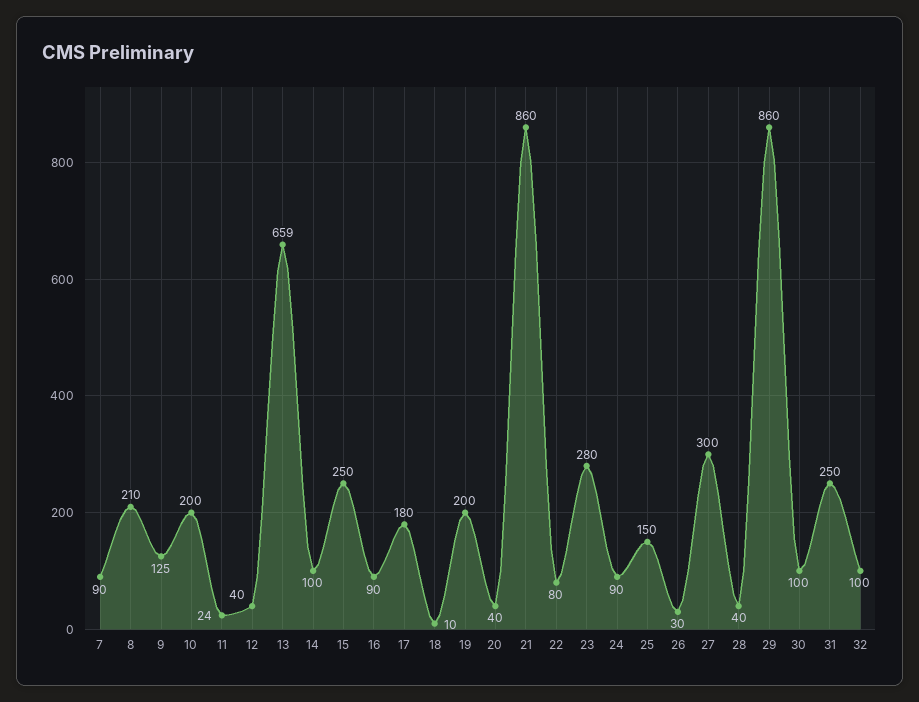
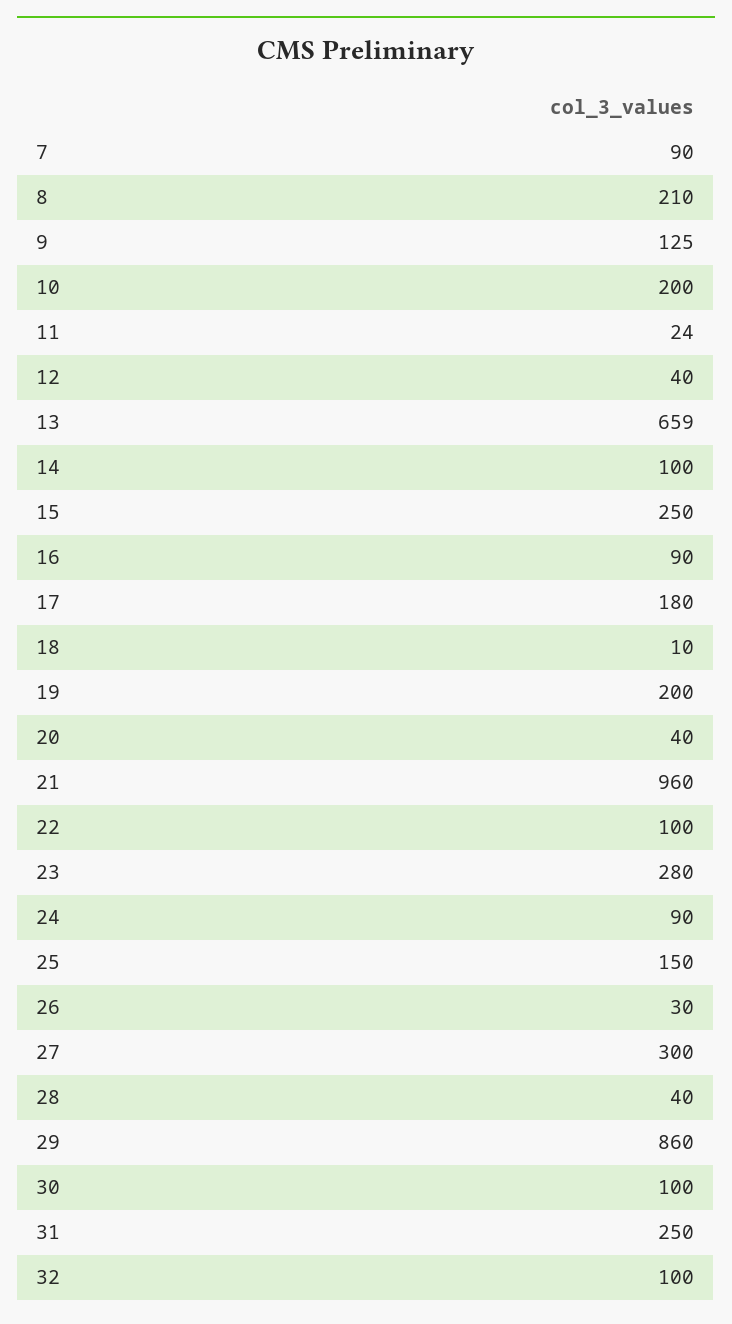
21: 860 -> 960
22: 80 -> 100

